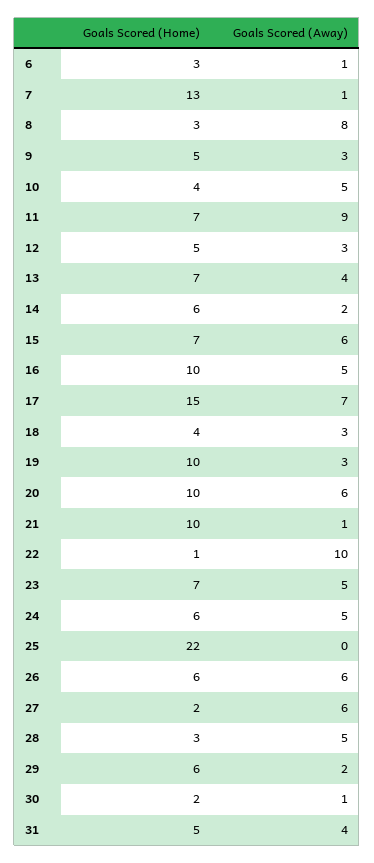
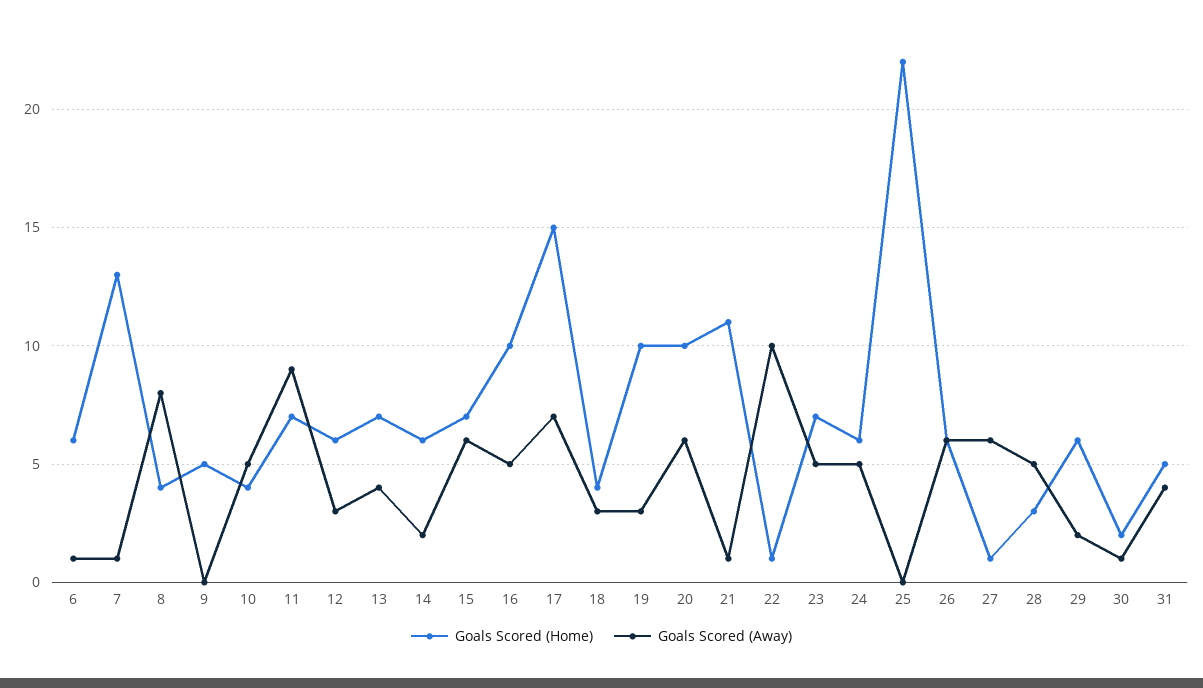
Goals Scored (Home), 6: 3 -> 6
Goals Scored (Home), 8: 3 -> 4
Goals Scored (Away), 9: 3 -> 0
Goals Scored (Home), 12: 5 -> 6
Goals Scored (Home), 21: 10 -> 11
Goals Scored (Home), 27: 2 -> 1

